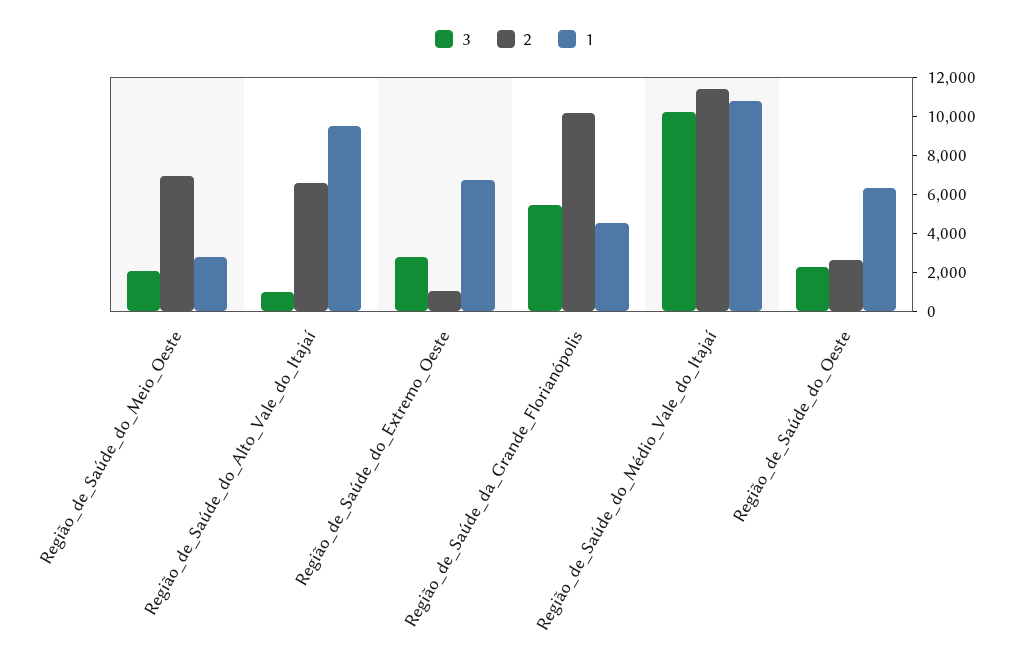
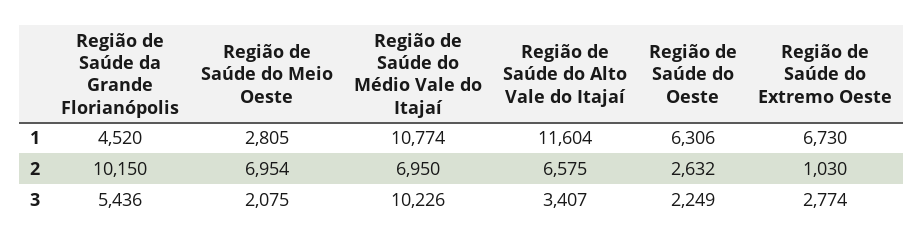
3, Região_de_Saúde_do_Alto_Vale_do_Itajaí: 1000 -> 3407
1, Região_de_Saúde_do_Alto_Vale_do_Itajaí: 9500 -> 11604
2, Região_de_Saúde_do_Médio_Vale_do_Itajaí: 11500 -> 6950

